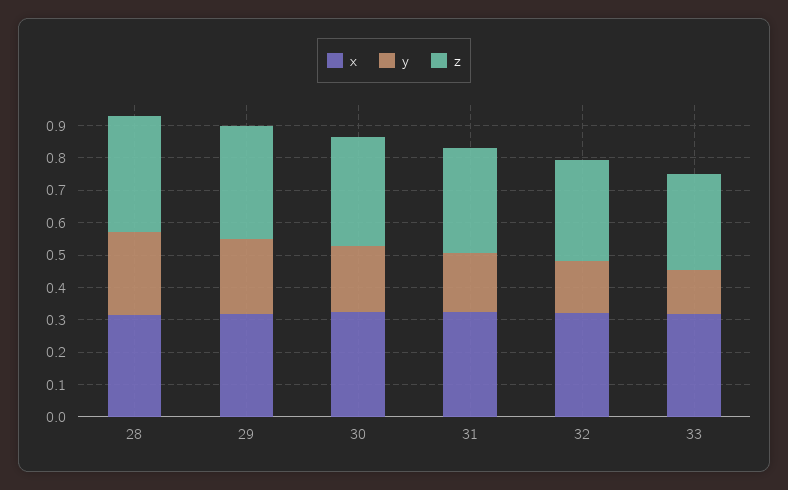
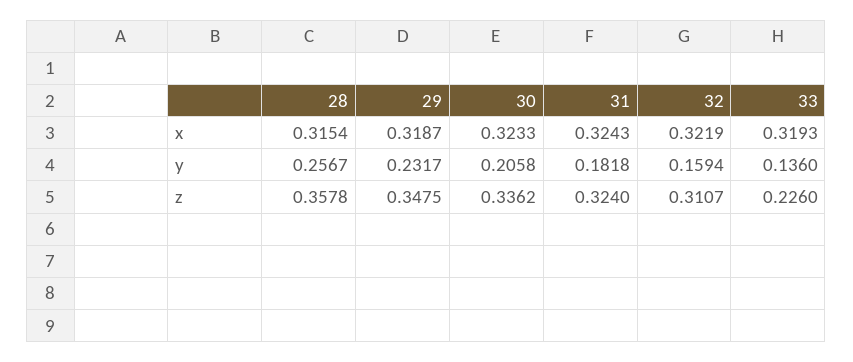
z, 33: 0.3 -> 0.226

